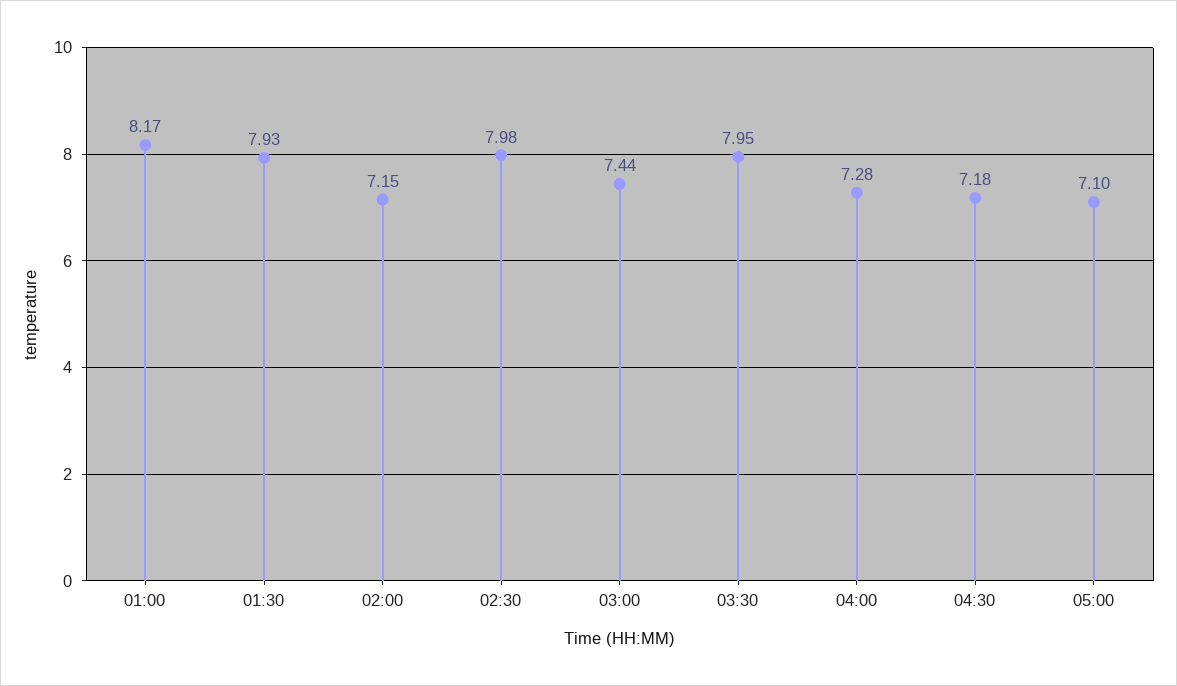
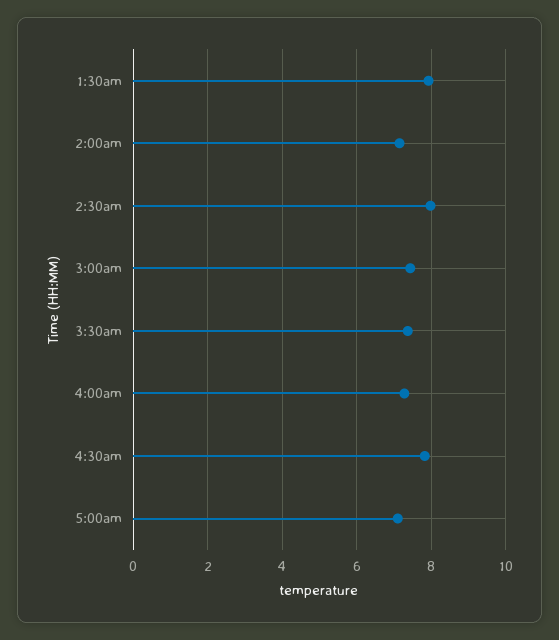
01:00: 8.17 -> none
03:30: 7.95 -> 7.4
04:30: 7.18 -> 7.8

